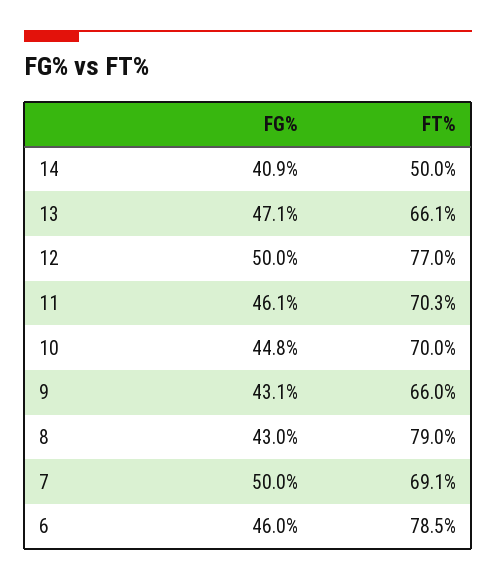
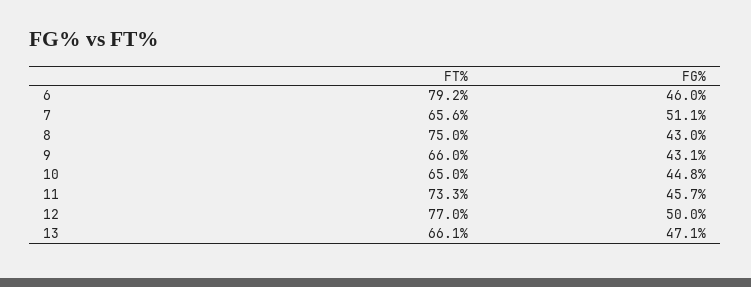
FG%, 14: 40.9 -> none
FT%, 14: 50 -> none
FG%, 11: 46.1 -> 45.7
FT%, 11: 70.3 -> 73.3
FT%, 10: 70 -> 65
FT%, 8: 79 -> 75
FG%, 7: 50 -> 51.1
FT%, 7: 69.1 -> 65.6
FT%, 6: 78.5 -> 79.2

